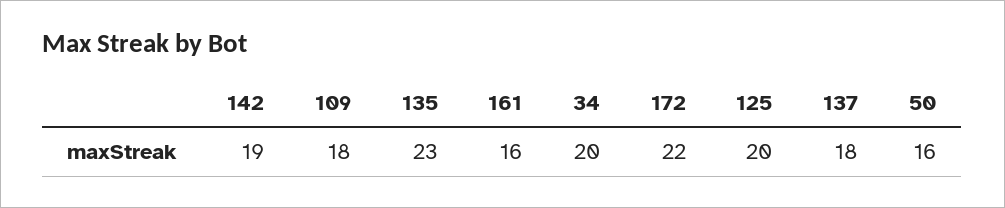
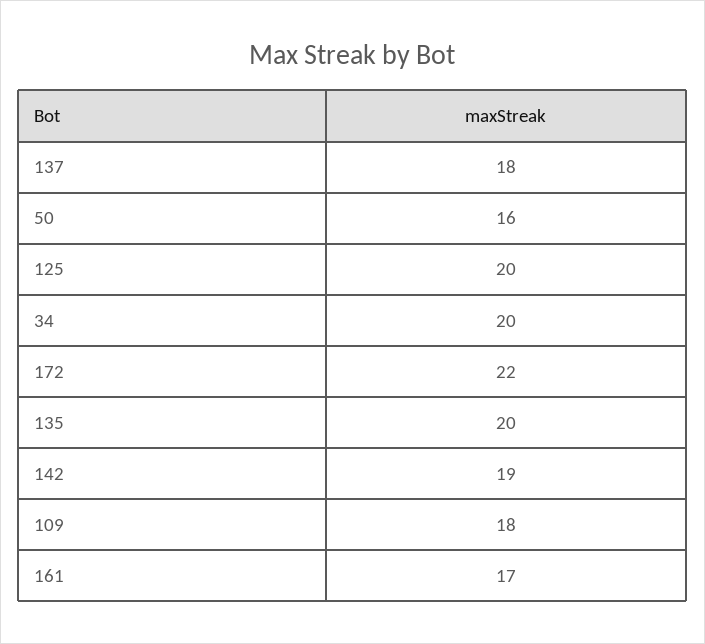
135: 23 -> 20
161: 16 -> 17

